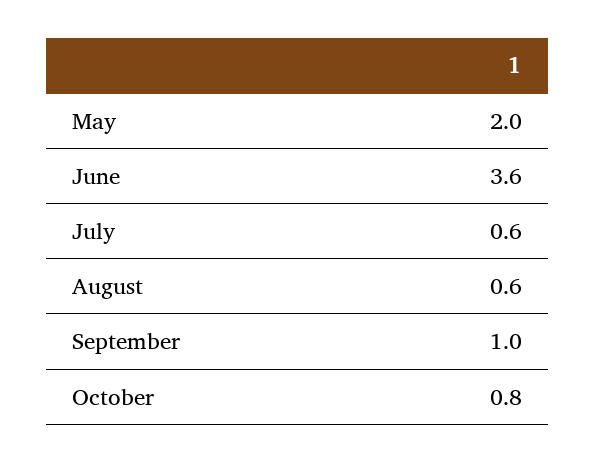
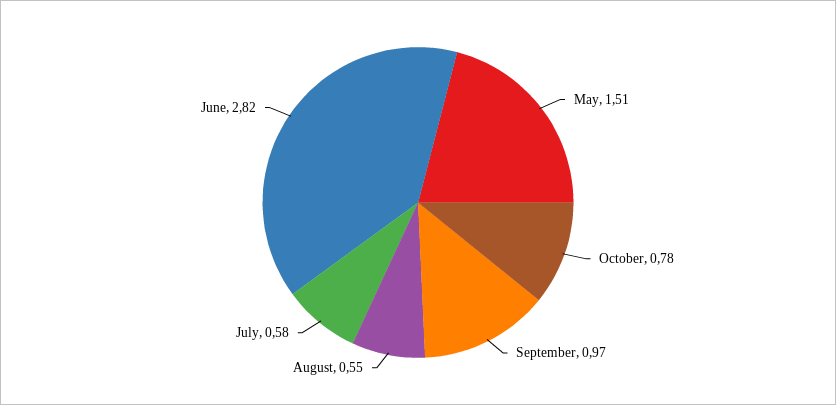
May: 2 -> 1.51
June: 3.6 -> 2.82

